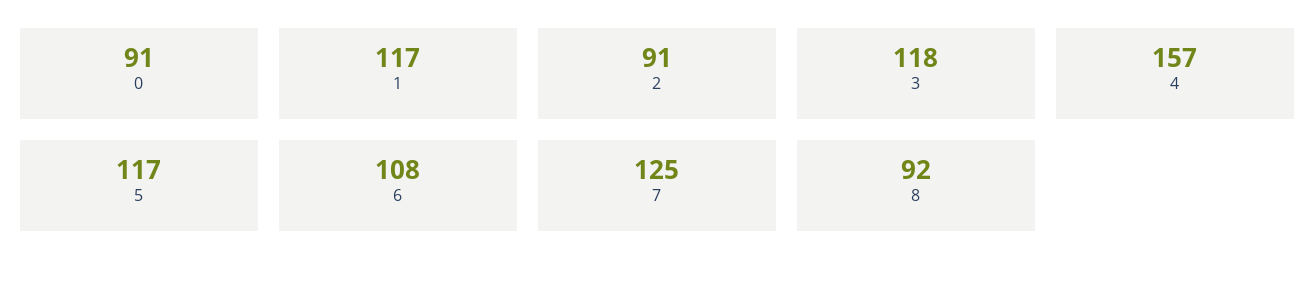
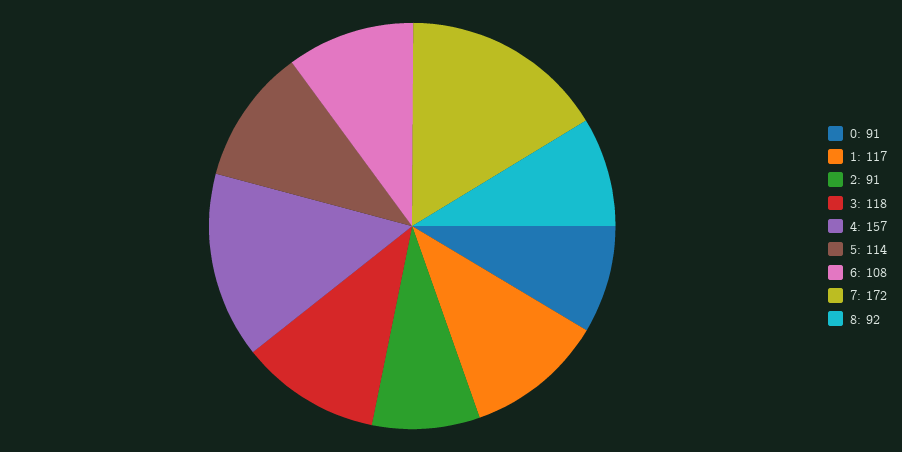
5: 117 -> 114
7: 125 -> 172

